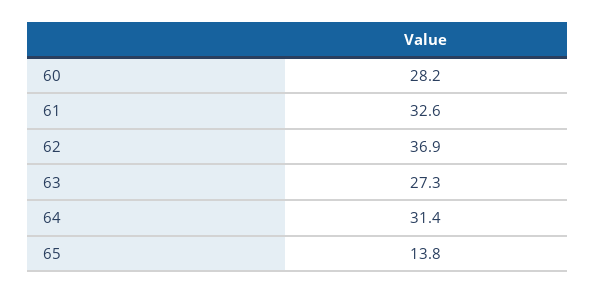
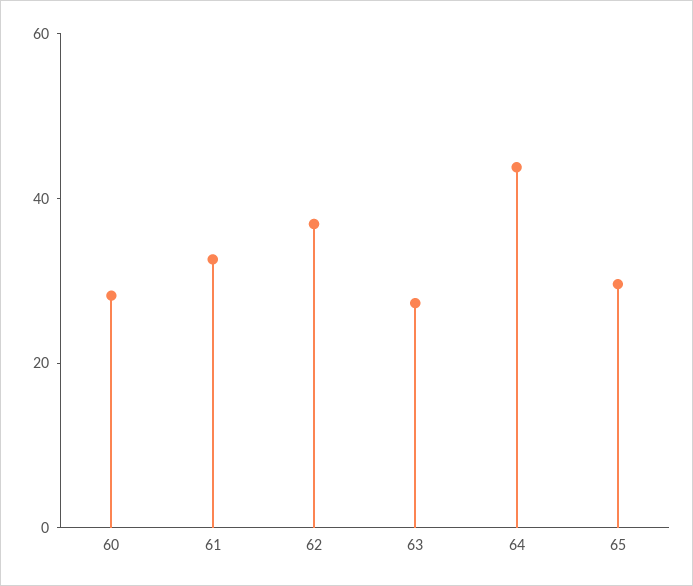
64: 31.4 -> 45
65: 13.8 -> 30

